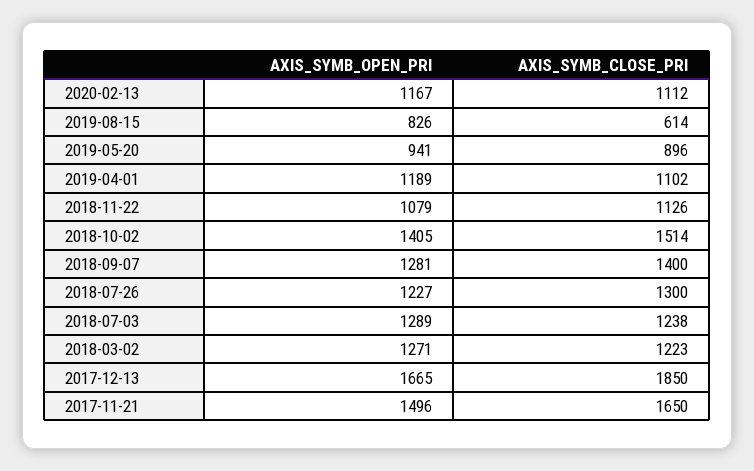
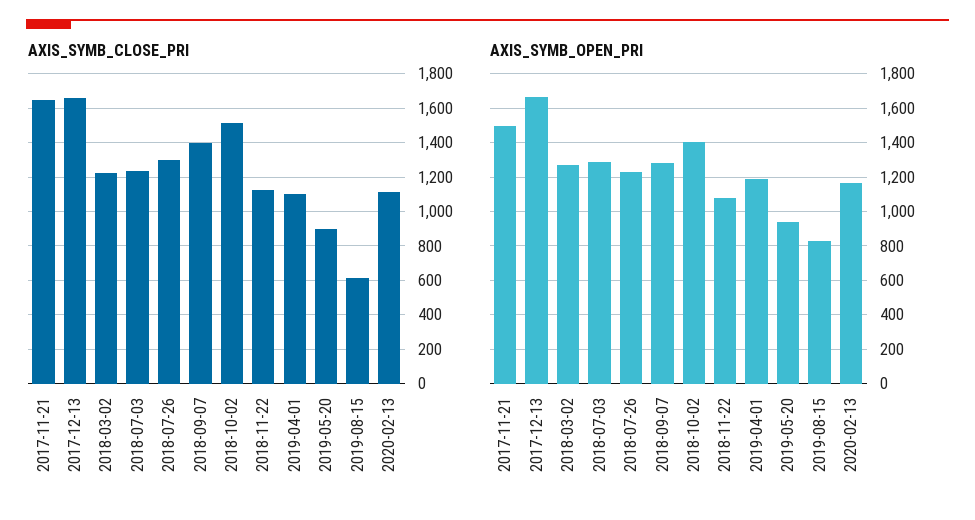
AXIS_SYMB_CLOSE_PRI, 2017-12-13: 1850 -> 1650

